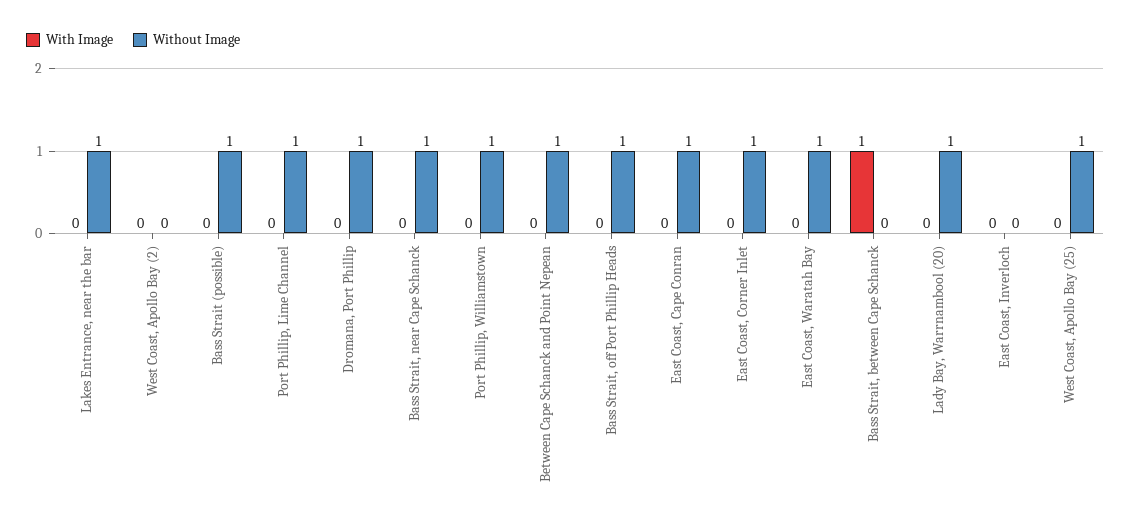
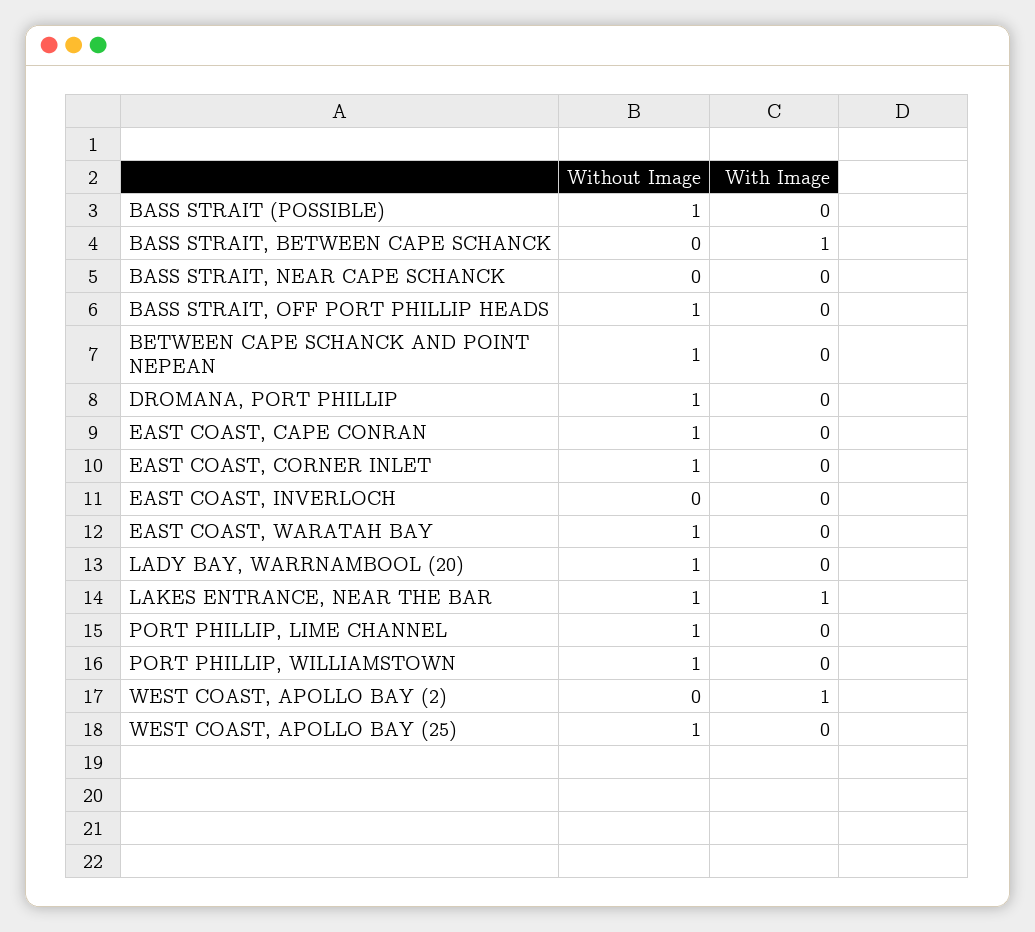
With Image, Lakes Entrance, near the bar: 0 -> 1
With Image, West Coast, Apollo Bay (2): 0 -> 1
Without Image, Bass Strait, near Cape Schanck: 1 -> 0

